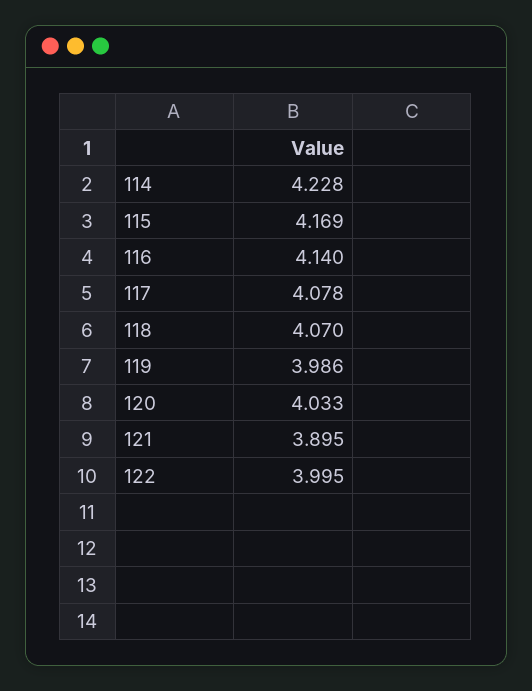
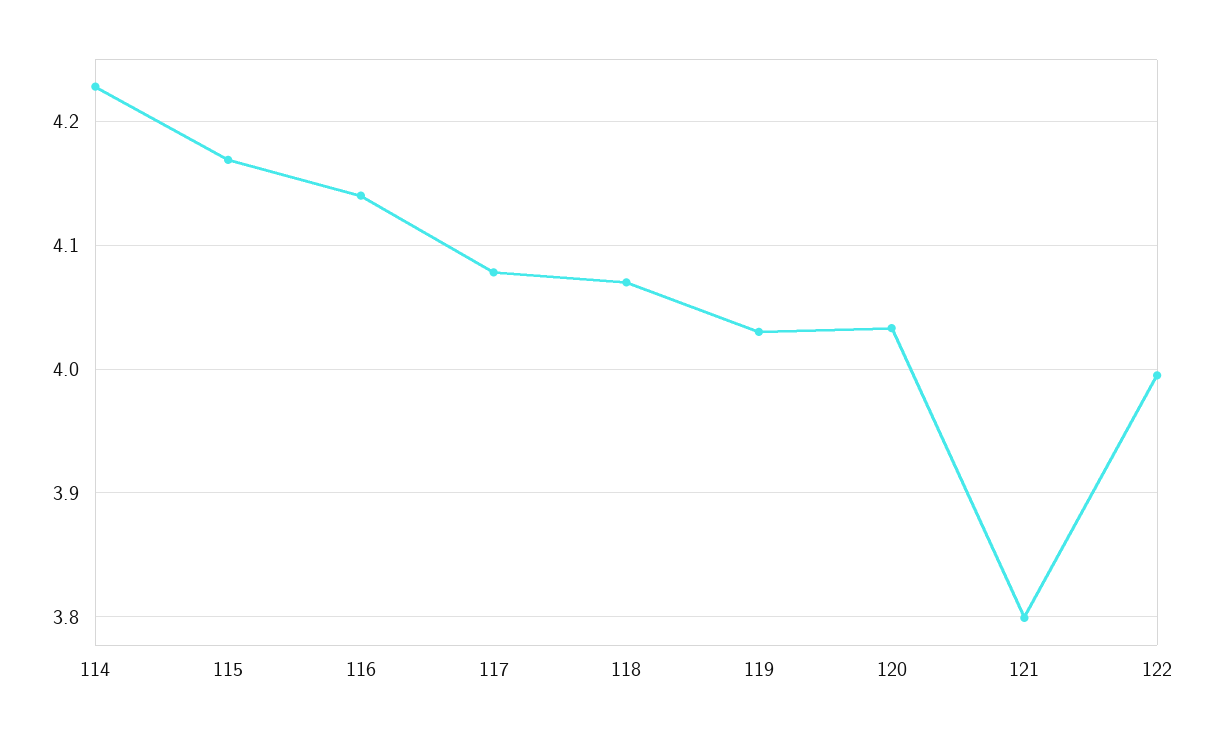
119: 3.986 -> 4.03
121: 3.895 -> 3.8

